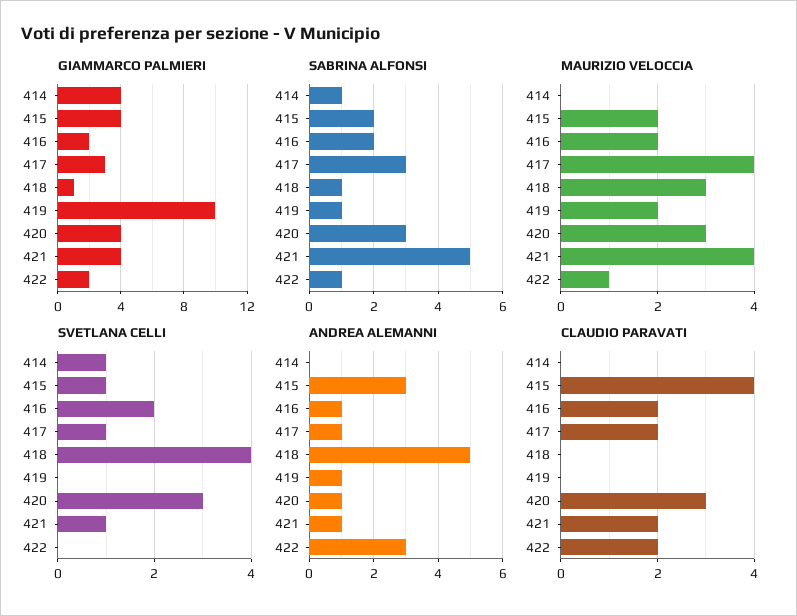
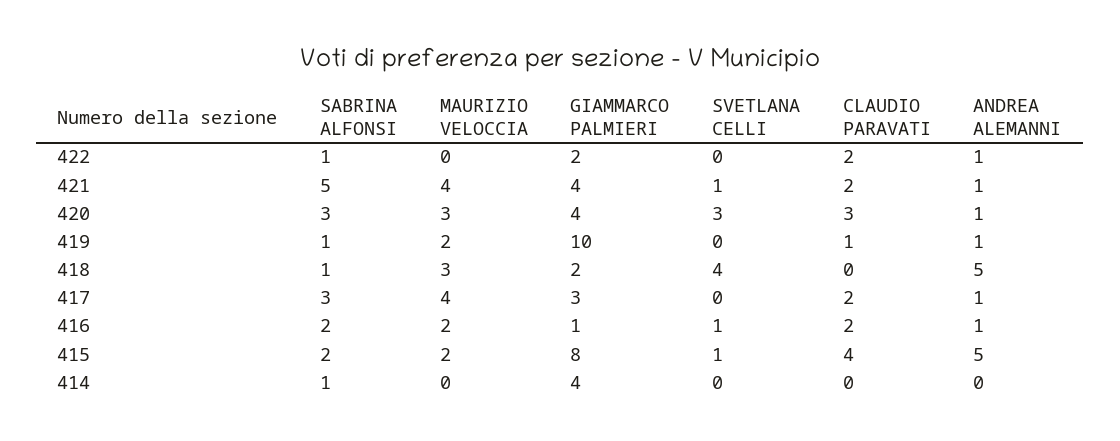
GIAMMARCO PALMIERI, 415: 4 -> 8
GIAMMARCO PALMIERI, 416: 2 -> 1
GIAMMARCO PALMIERI, 418: 1 -> 2
MAURIZIO VELOCCIA, 422: 1 -> 0
SVETLANA CELLI, 414: 1 -> 0
SVETLANA CELLI, 416: 2 -> 1
SVETLANA CELLI, 417: 1 -> 0
ANDREA ALEMANNI, 415: 3 -> 5
ANDREA ALEMANNI, 422: 3 -> 1
CLAUDIO PARAVATI, 419: 0 -> 1

